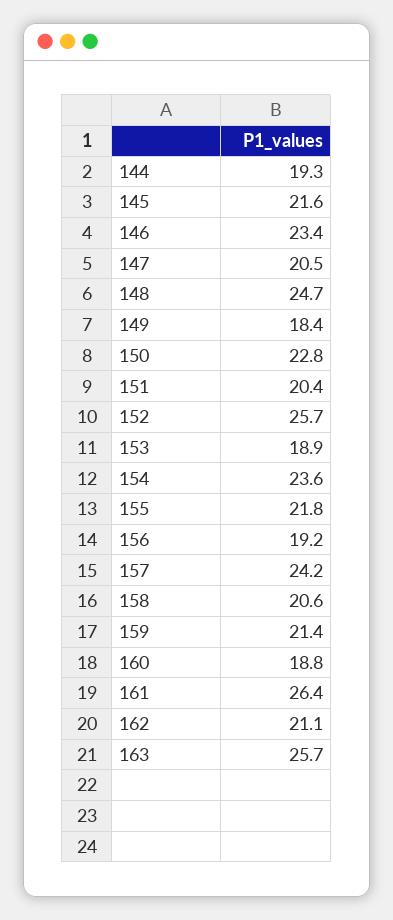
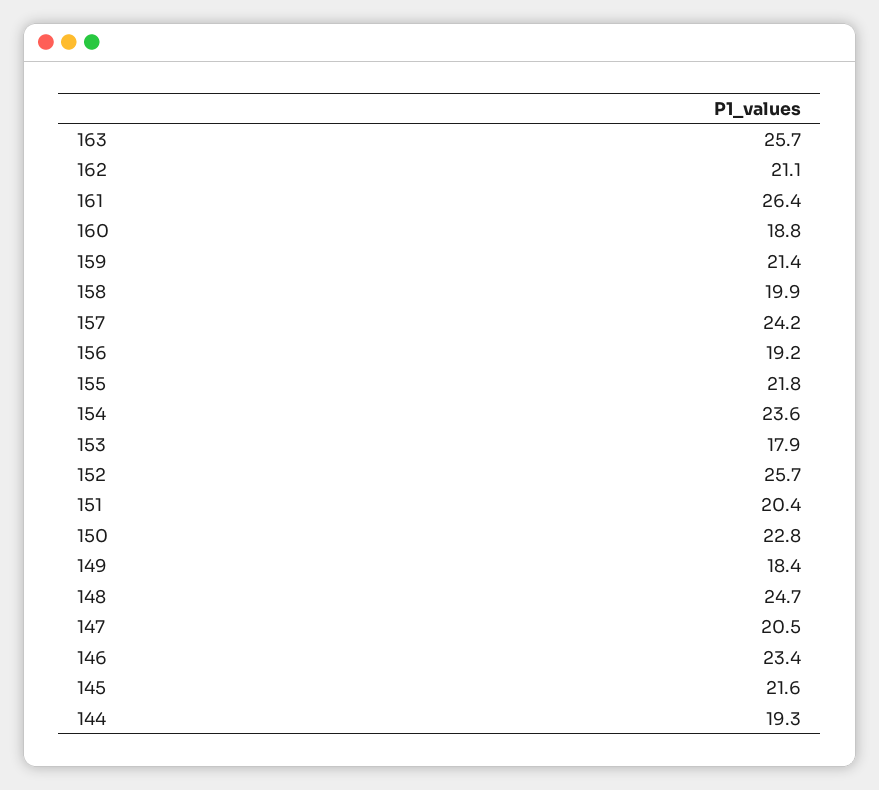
153: 18.9 -> 17.9
158: 20.6 -> 19.9

